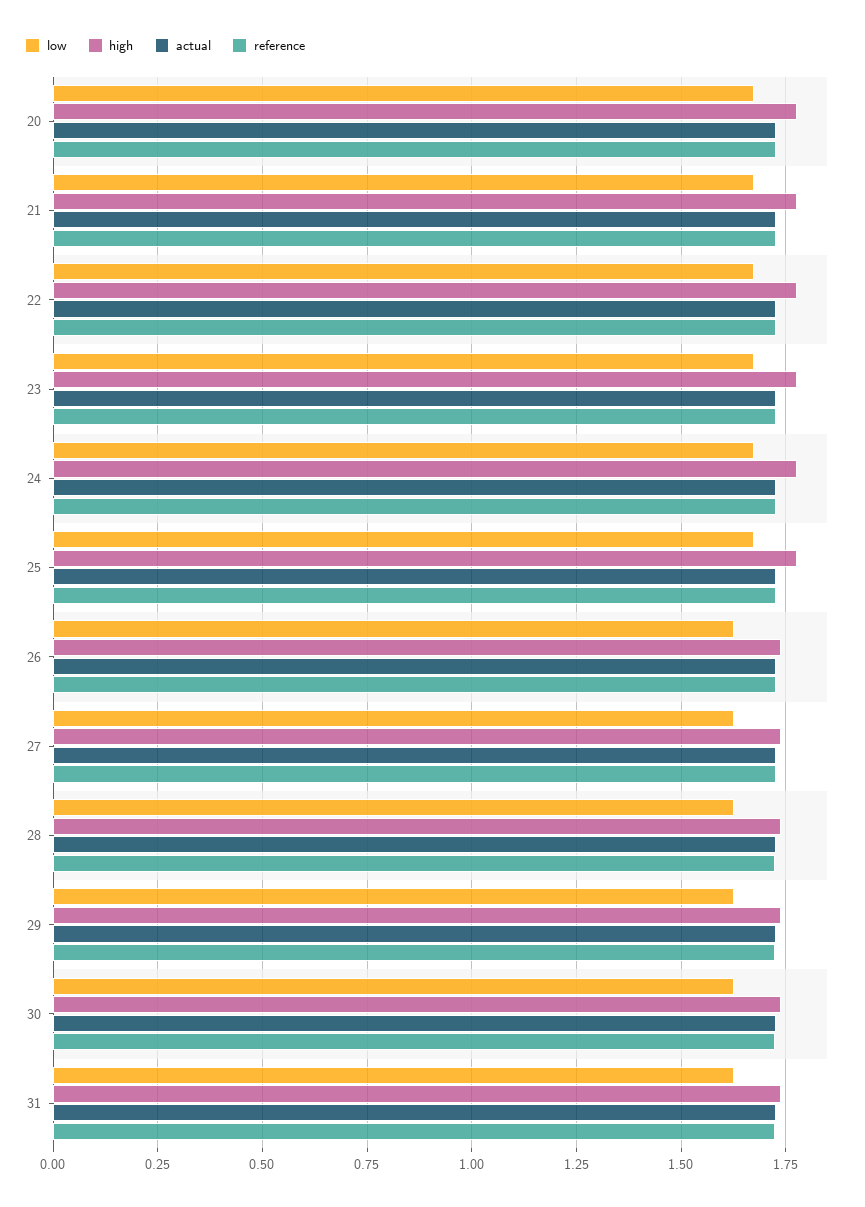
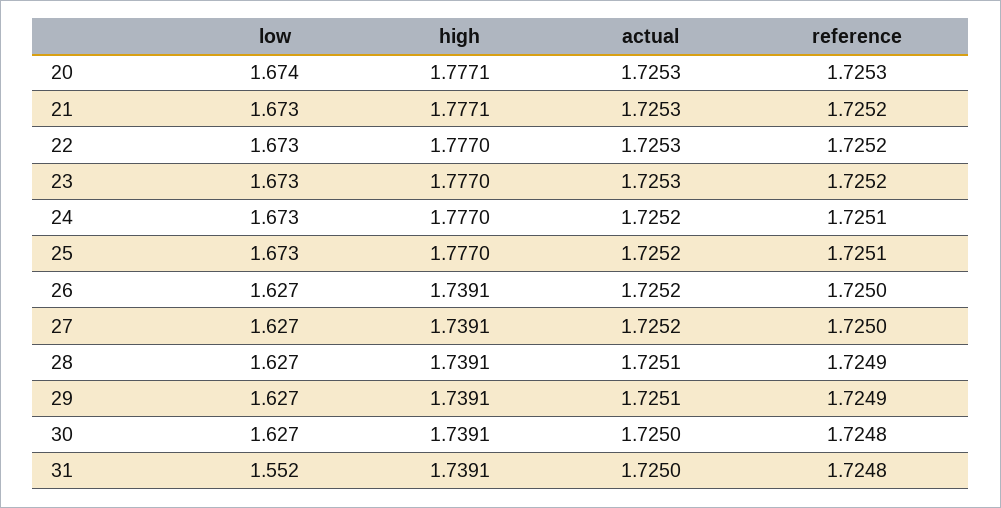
low, 31: 1.625 -> 1.552

